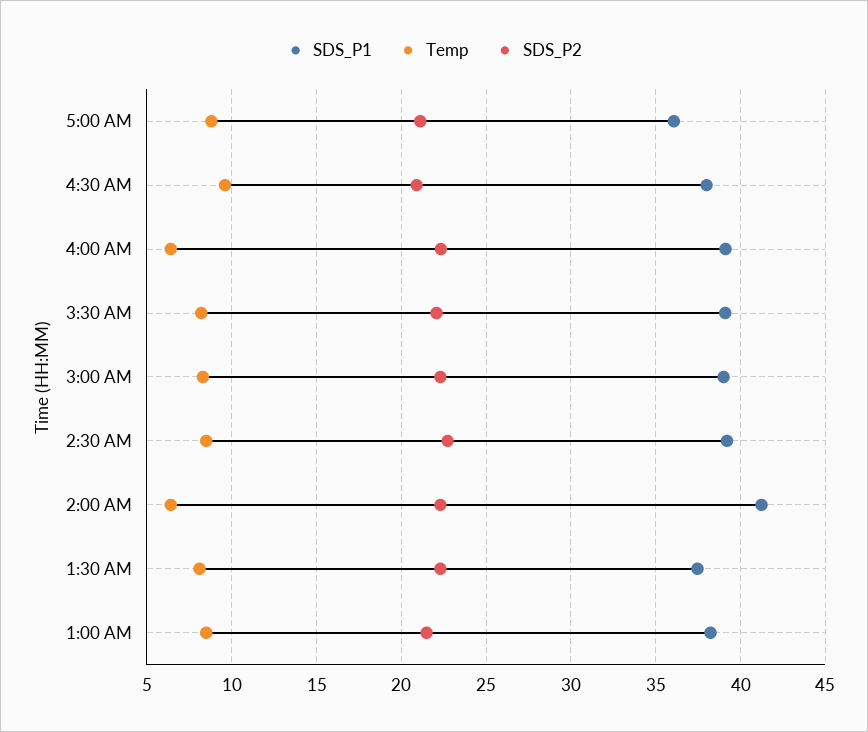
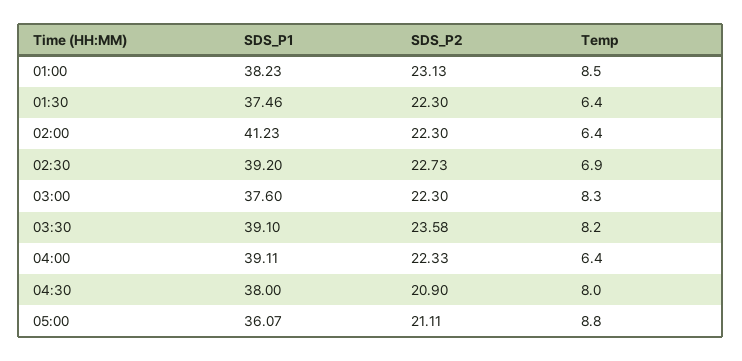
Temp, 4:30 AM: 9.5 -> 8
SDS_P2, 3:30 AM: 22 -> 23.58
SDS_P1, 3:00 AM: 39 -> 37.6
Temp, 2:30 AM: 8.5 -> 6.9
Temp, 1:30 AM: 8 -> 6.4
SDS_P2, 1:00 AM: 21.5 -> 23.13

